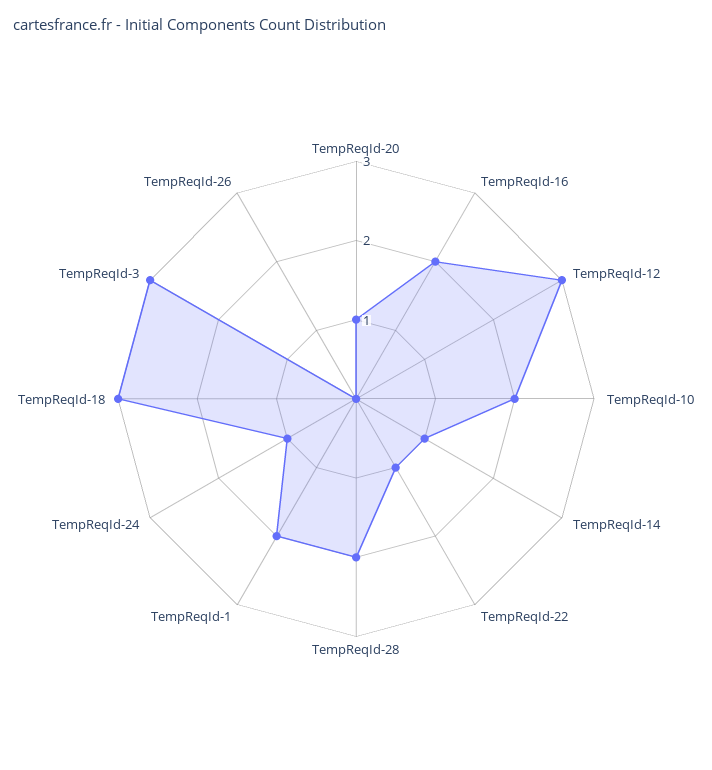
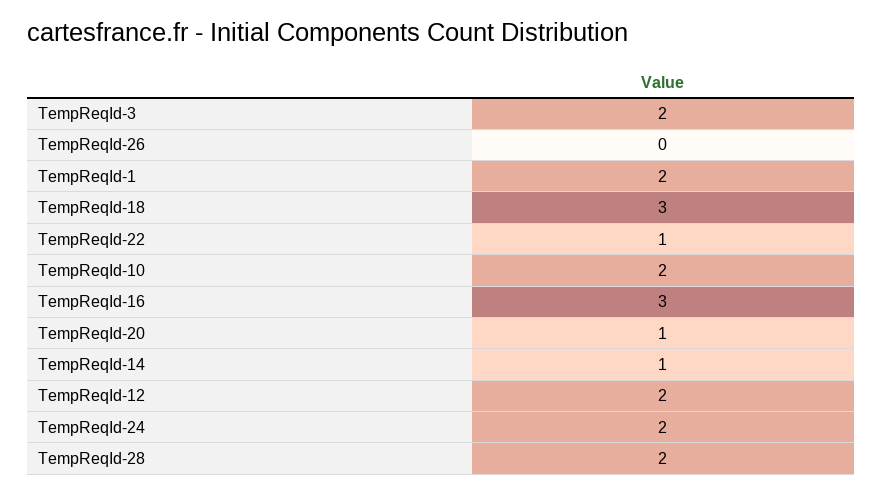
TempReqId-16: 2 -> 3
TempReqId-12: 3 -> 2
TempReqId-24: 1 -> 2
TempReqId-3: 3 -> 2

